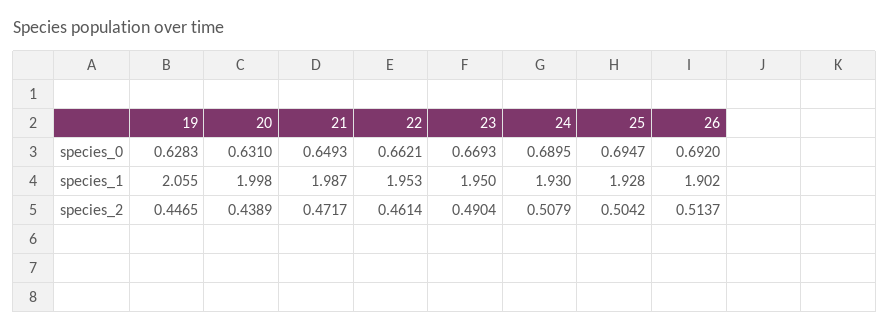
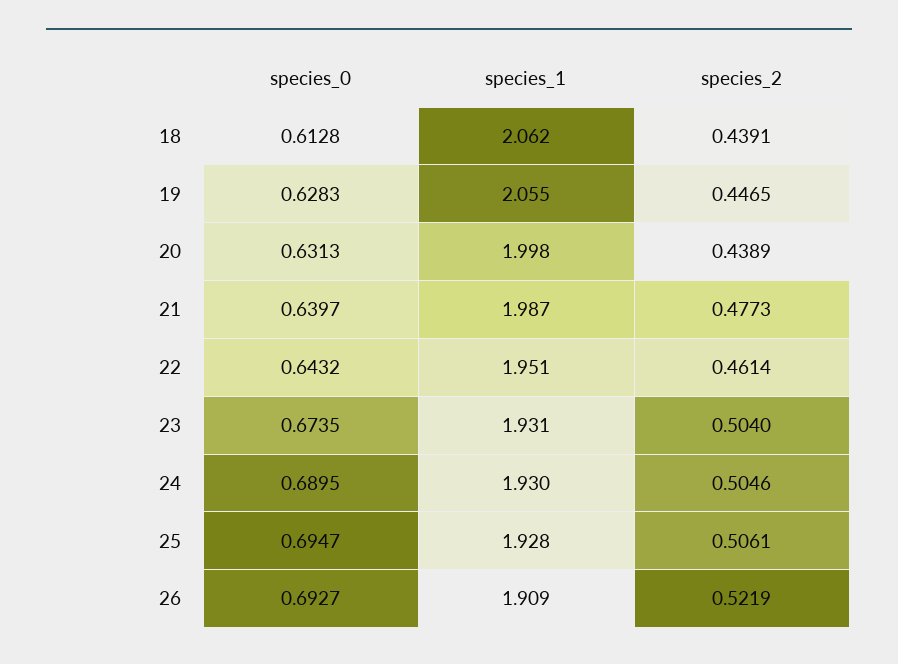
20, species_0: 0.631 -> 0.6313
21, species_0: 0.6493 -> 0.6397
22, species_0: 0.6621 -> 0.6432
23, species_0: 0.6693 -> 0.6735
26, species_0: 0.692 -> 0.6927
22, species_1: 1.953 -> 1.951
23, species_1: 1.95 -> 1.931
26, species_1: 1.902 -> 1.909
21, species_2: 0.4717 -> 0.4773
23, species_2: 0.4904 -> 0.504
24, species_2: 0.5079 -> 0.5046
25, species_2: 0.5042 -> 0.5061
26, species_2: 0.5137 -> 0.5219
18, species_0: none -> 0.6128
18, species_1: none -> 2.062
18, species_2: none -> 0.4391

